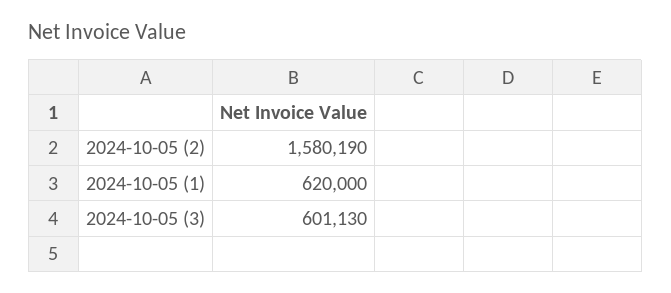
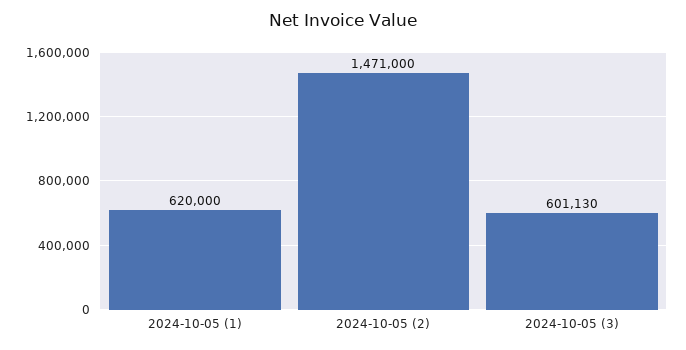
2024-10-05 (2): 1580190 -> 1471000

